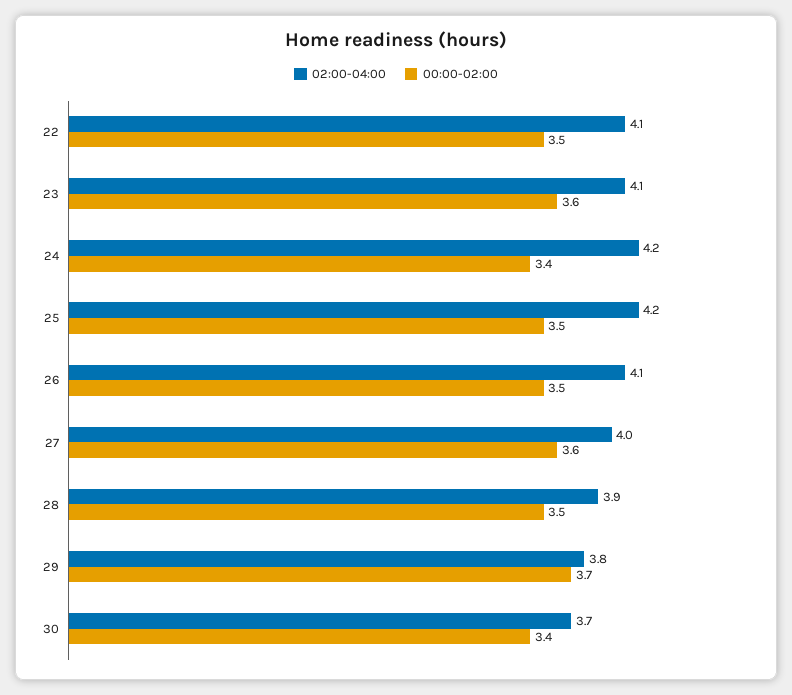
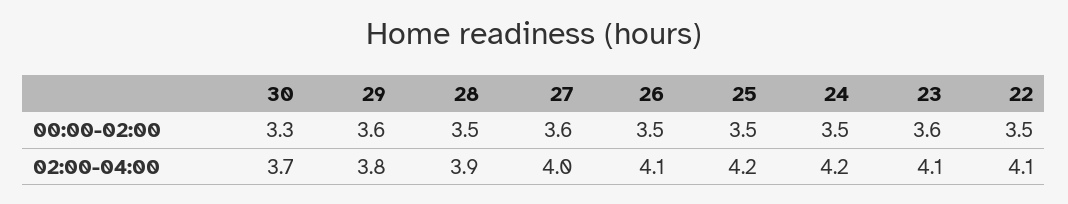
00:00-02:00, 24: 3.4 -> 3.5
00:00-02:00, 29: 3.7 -> 3.6
00:00-02:00, 30: 3.4 -> 3.3

